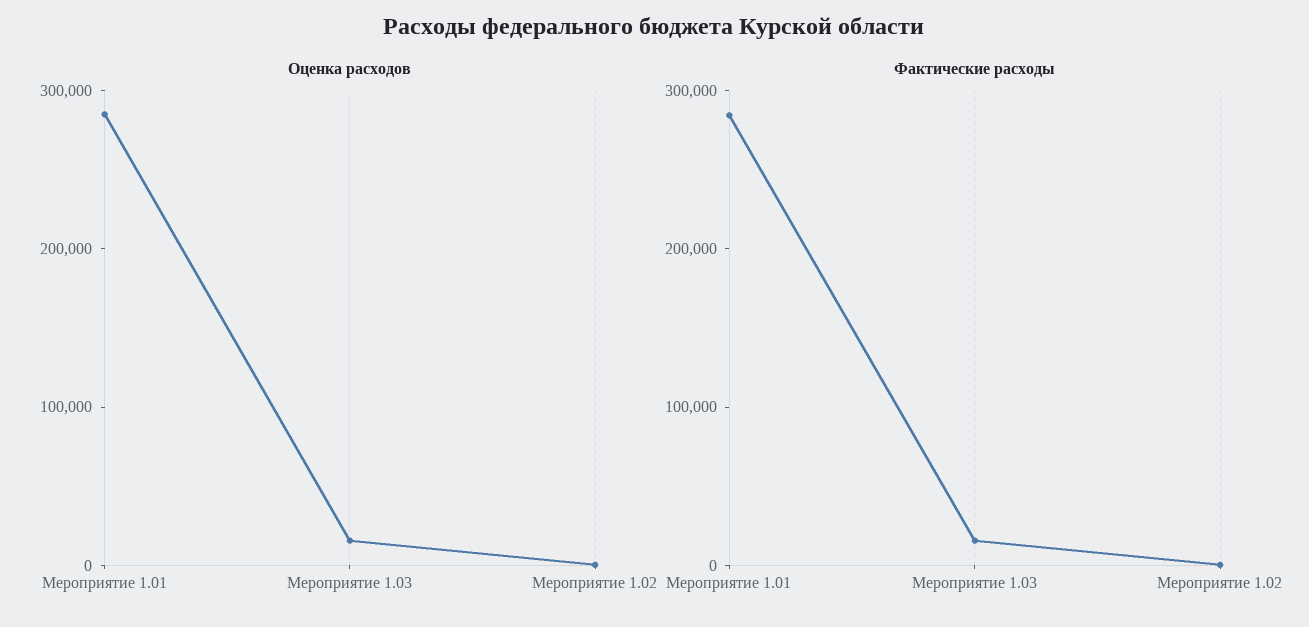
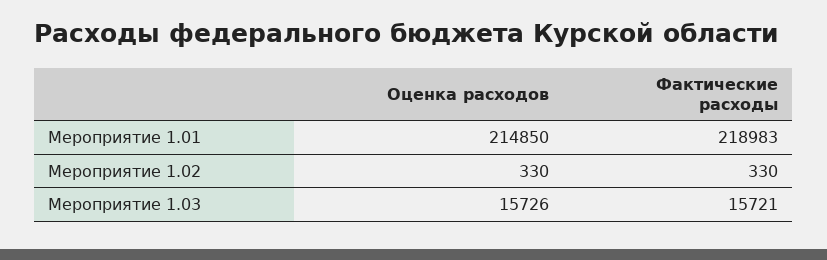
Оценка расходов, Мероприятие 1.01: 280000 -> 214850
Фактические расходы, Мероприятие 1.01: 280000 -> 218983

